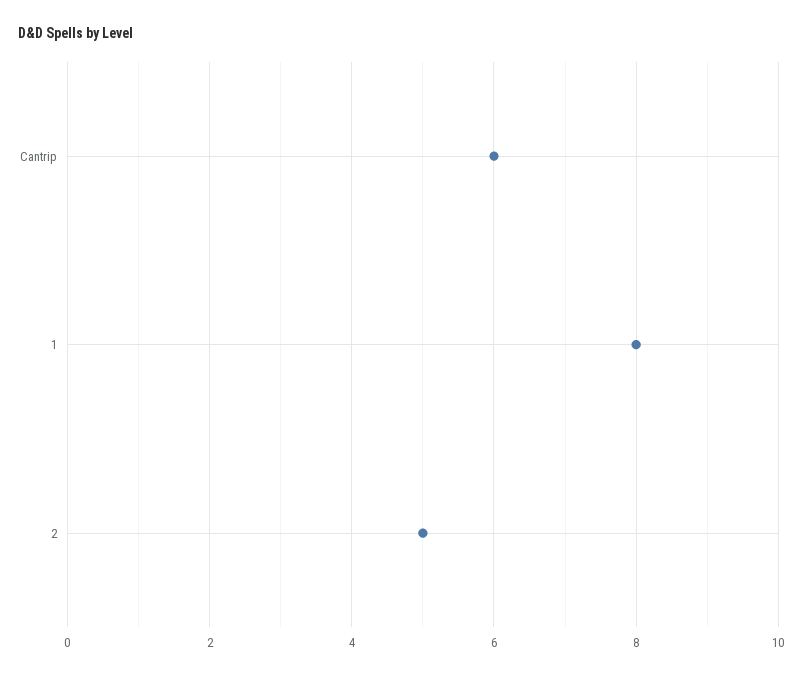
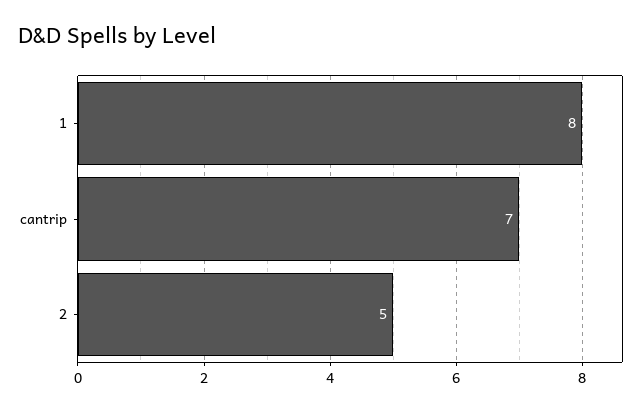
Cantrip: 6 -> 7

